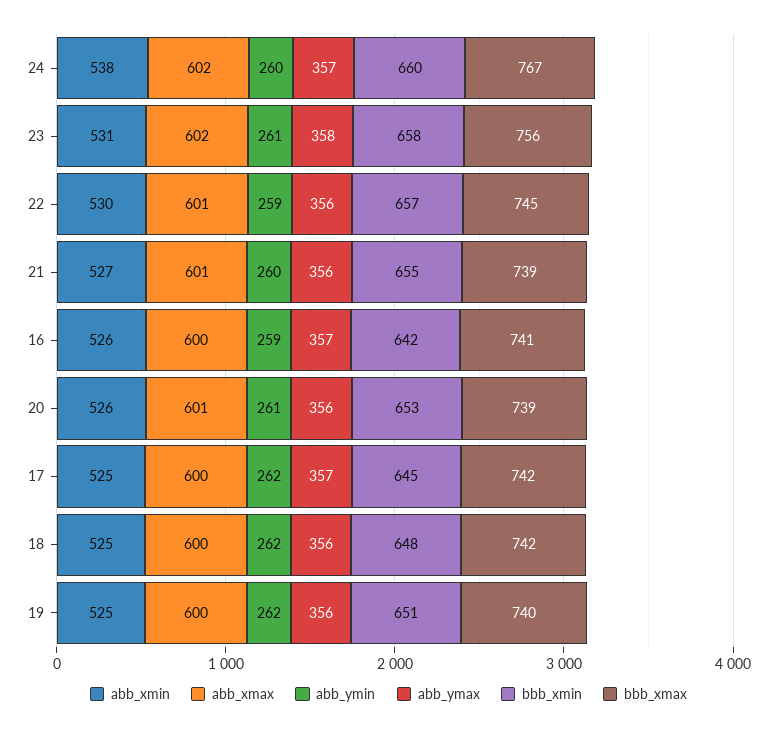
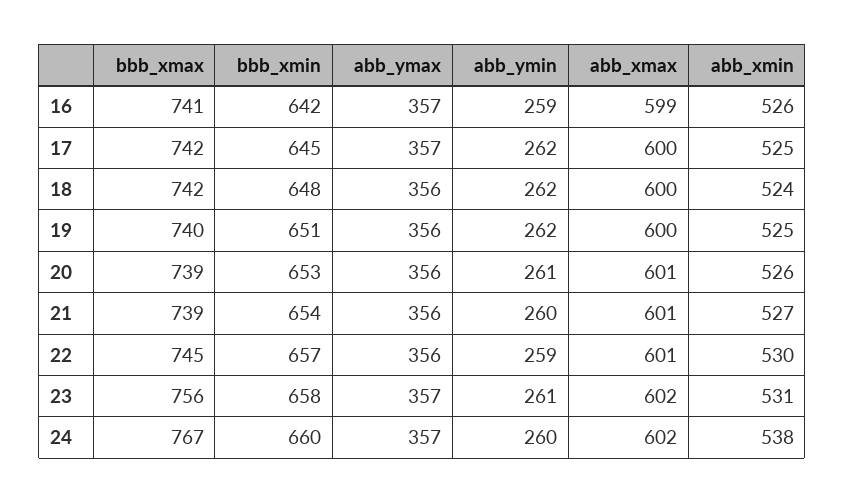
abb_ymax, 23: 358 -> 357
bbb_xmin, 21: 655 -> 654
abb_xmax, 16: 600 -> 599
abb_xmin, 18: 525 -> 524

